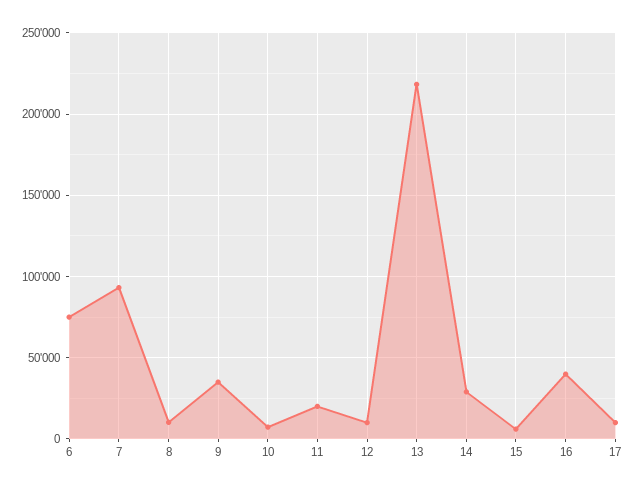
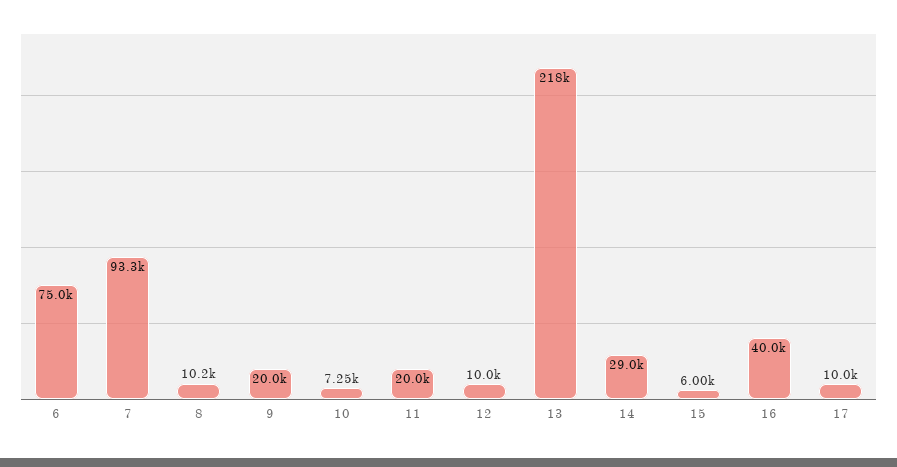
9: 35000 -> 20000

